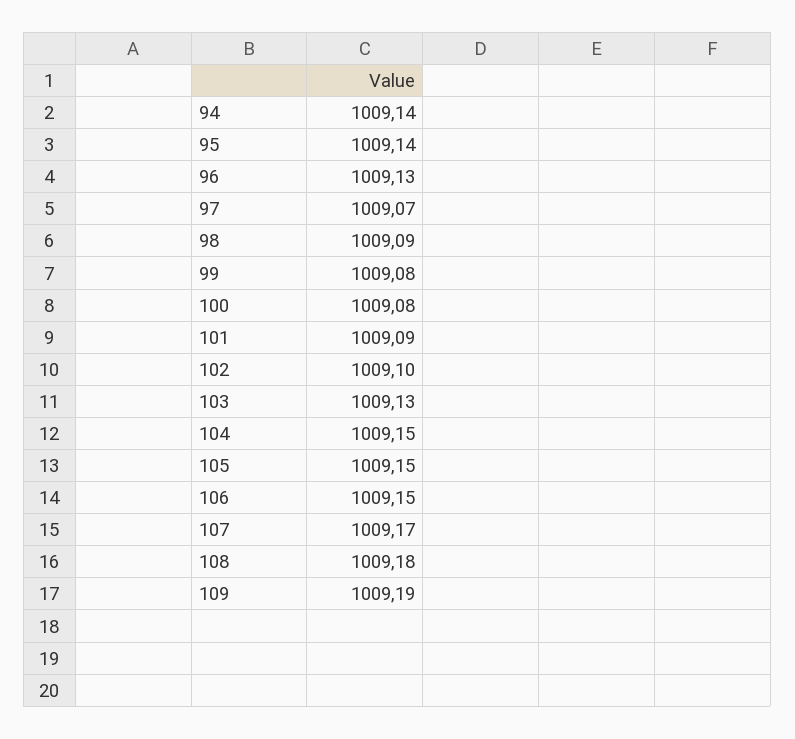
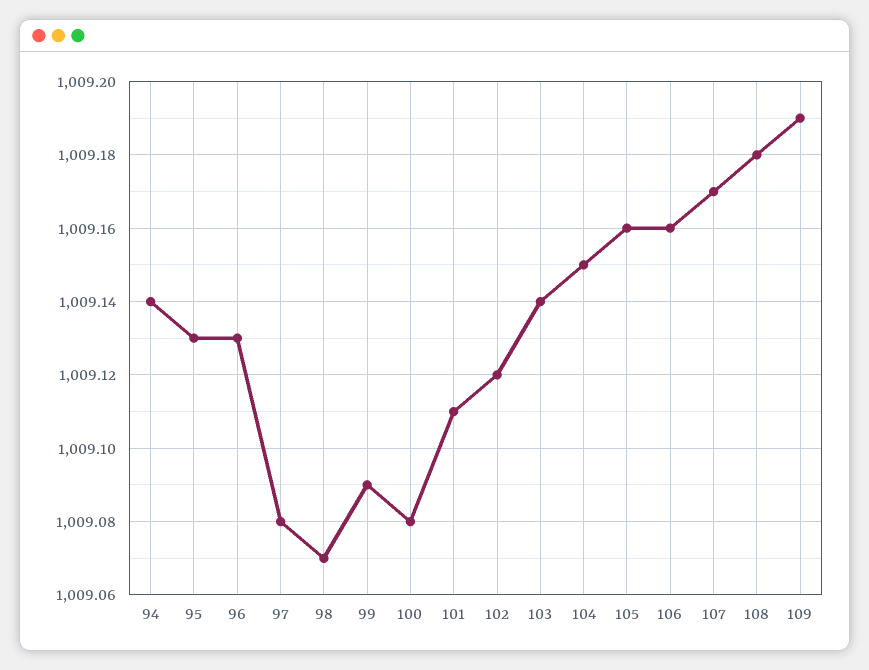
95: 1009.14 -> 1009.13
97: 1009.07 -> 1009.08
98: 1009.09 -> 1009.07
99: 1009.08 -> 1009.09
101: 1009.09 -> 1009.11
102: 1009.1 -> 1009.12
103: 1009.13 -> 1009.14
105: 1009.15 -> 1009.16
106: 1009.15 -> 1009.16

